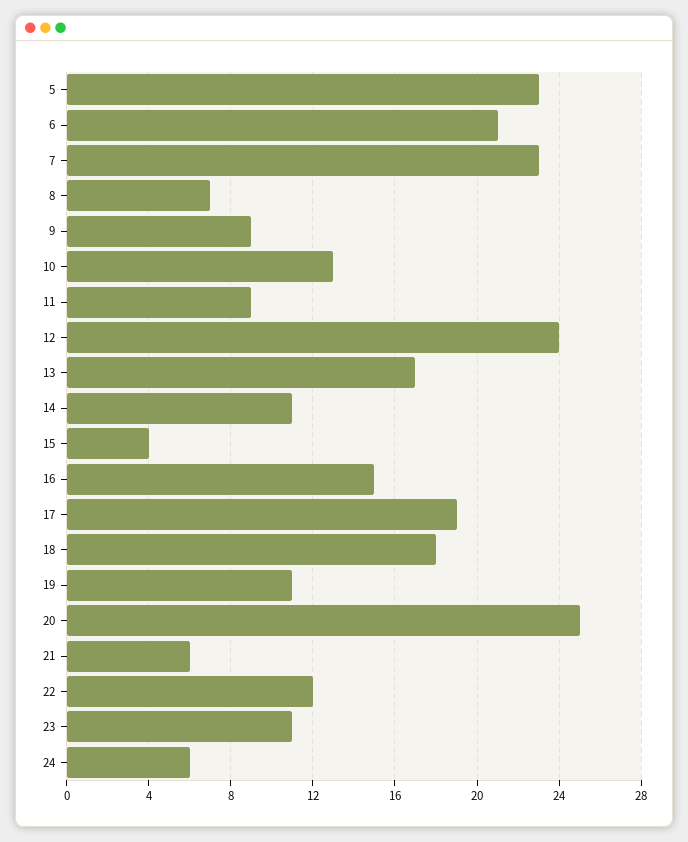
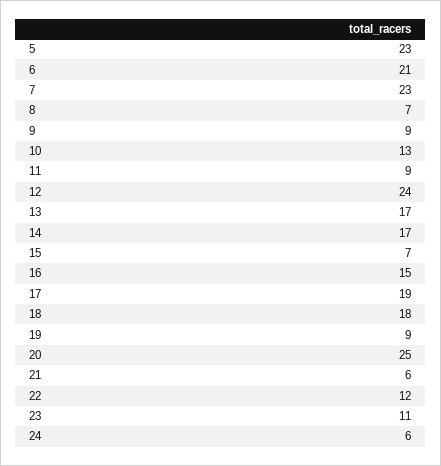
14: 11 -> 17
15: 4 -> 7
19: 11 -> 9

